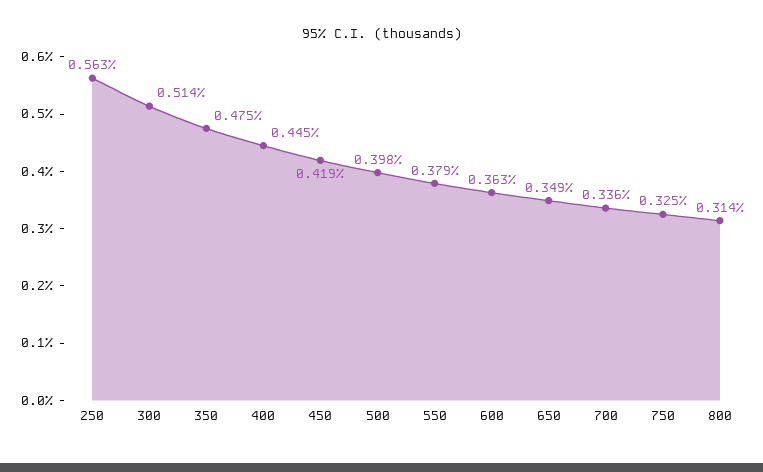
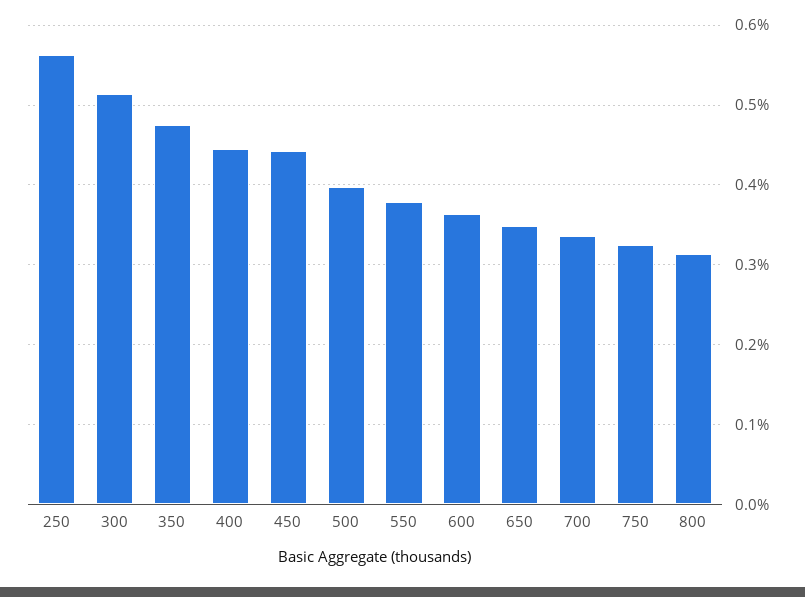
450: 0.419 -> 0.44

